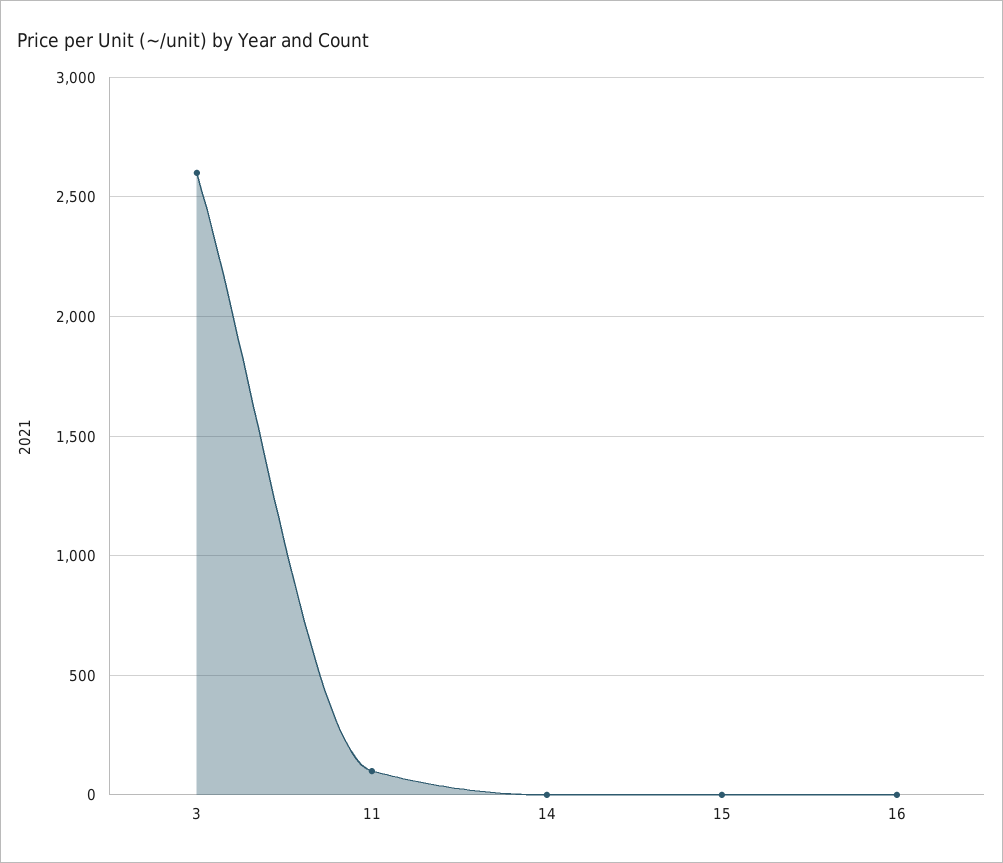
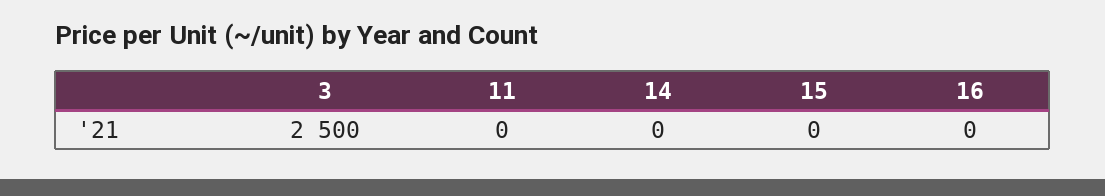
3: 2600 -> 2500
11: 100 -> 0

